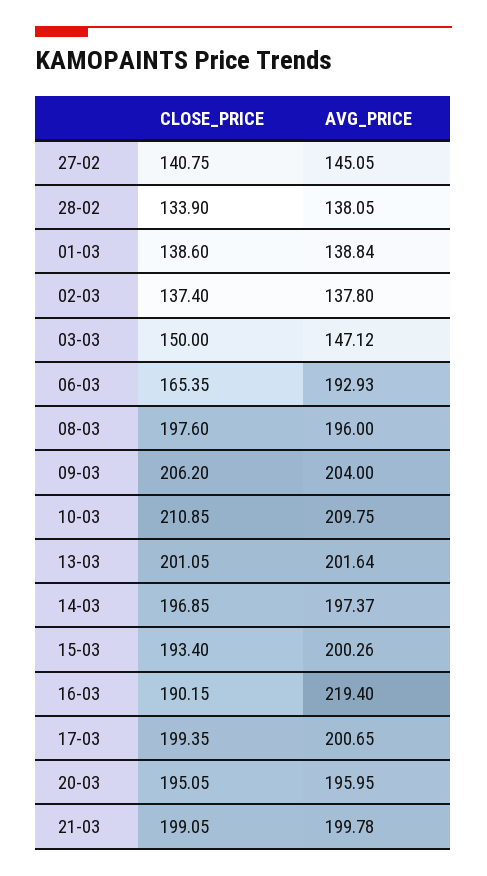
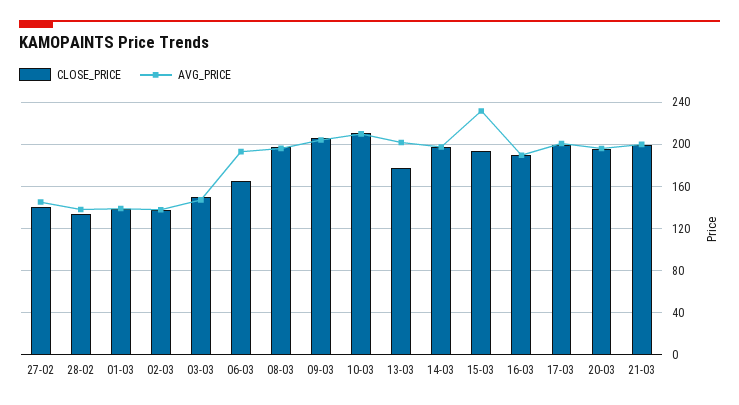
CLOSE_PRICE, 13-03: 201.05 -> 180
AVG_PRICE, 15-03: 200.26 -> 230
AVG_PRICE, 16-03: 219.4 -> 190

